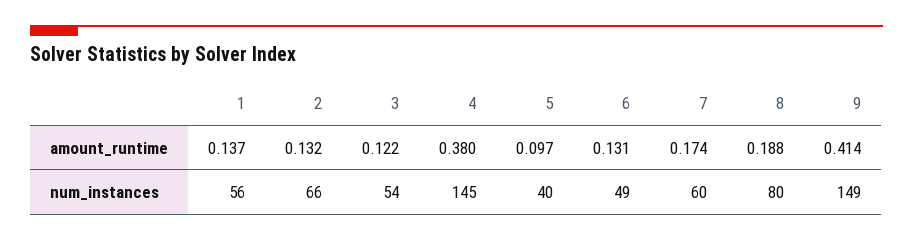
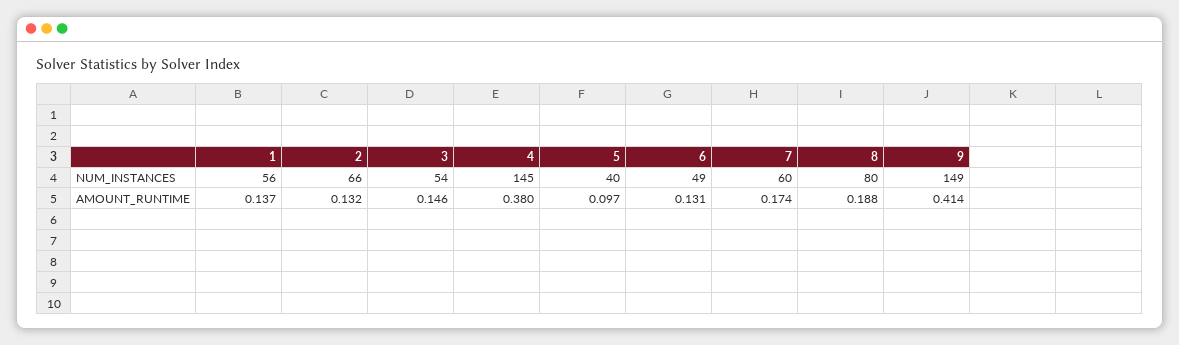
3, amount_runtime: 0.122 -> 0.146

